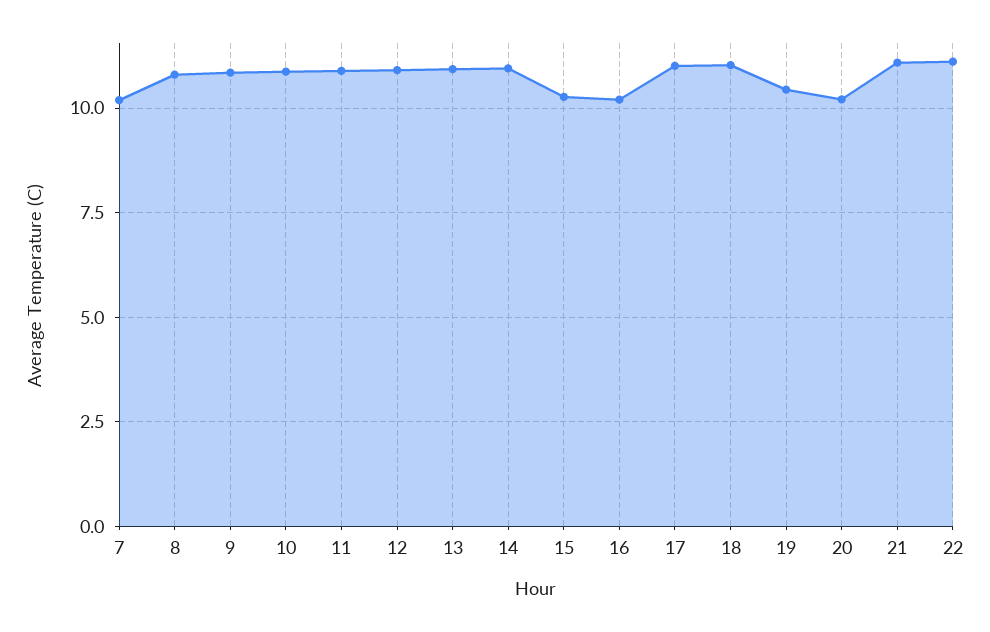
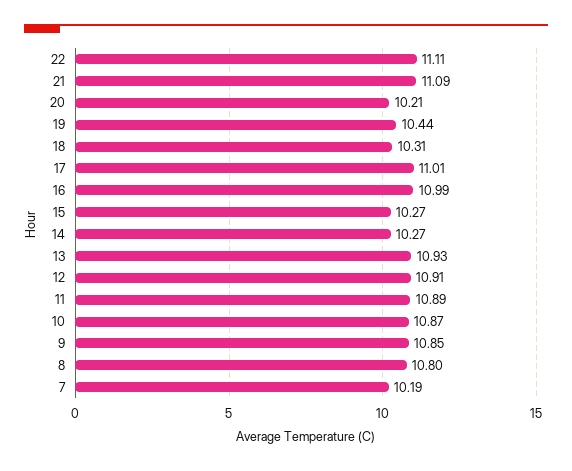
14: 11 -> 10.27
16: 10.25 -> 10.99
18: 11 -> 10.31

